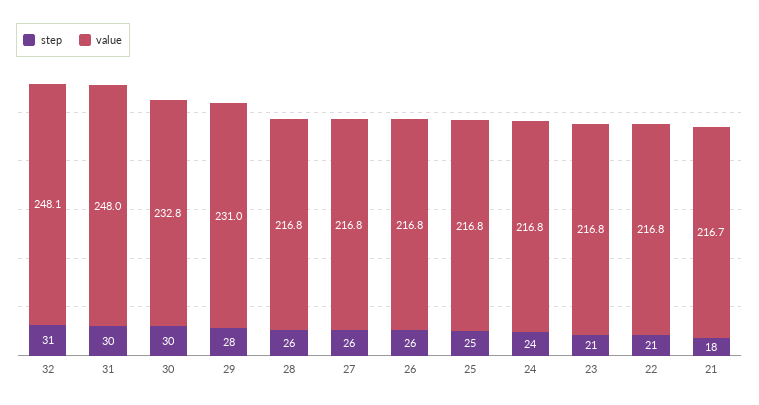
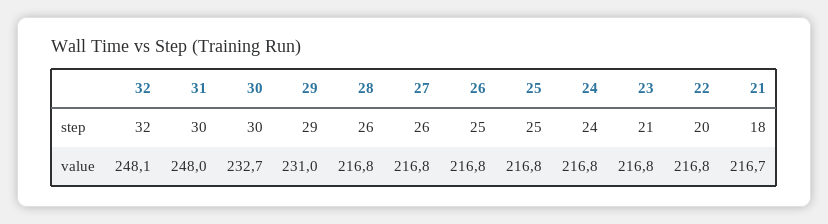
step, 32: 31 -> 32
value, 30: 232.8 -> 232.7
step, 29: 28 -> 29
step, 26: 26 -> 25
step, 22: 21 -> 20

